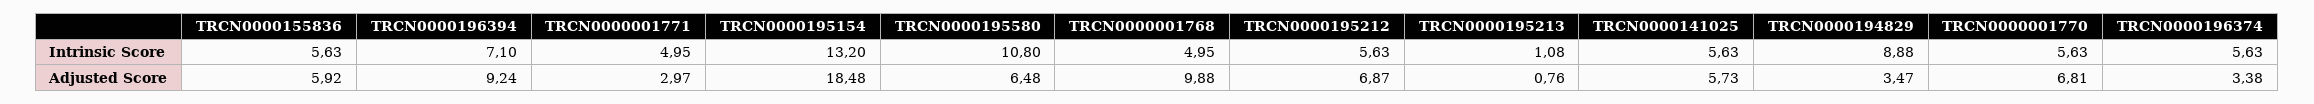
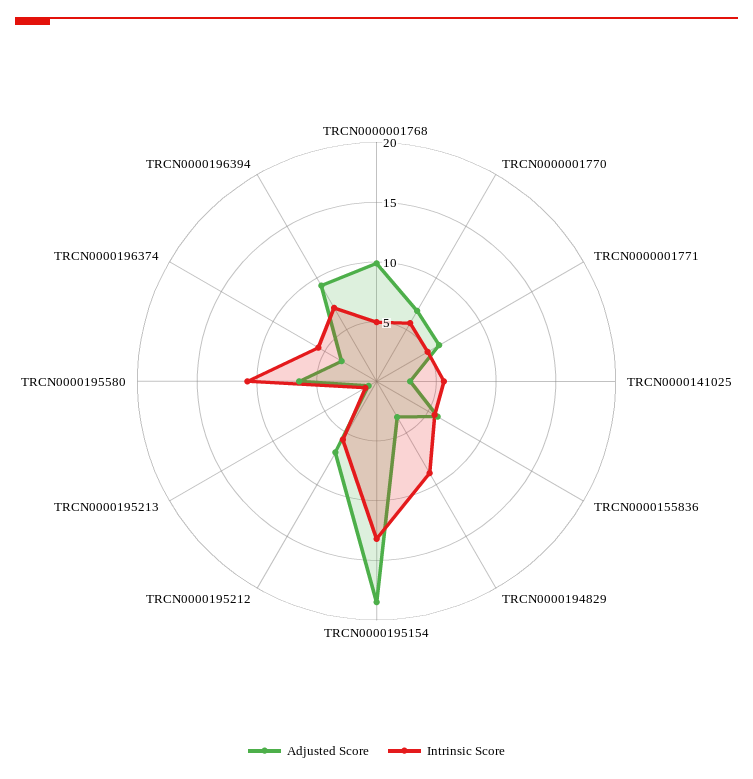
Adjusted Score, TRCN0000001771: 2.97 -> 6
Adjusted Score, TRCN0000141025: 5.73 -> 3

